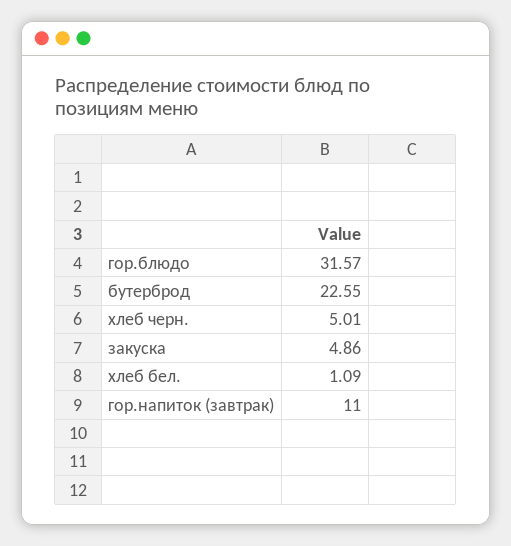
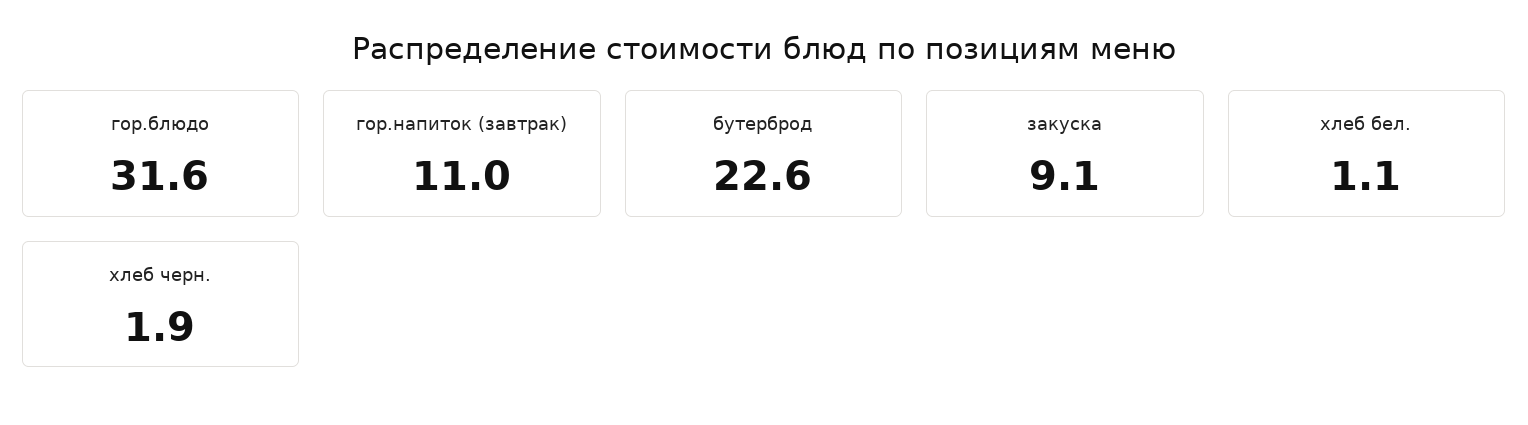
хлеб черн.: 5.01 -> 1.9
закуска: 4.86 -> 9.1

